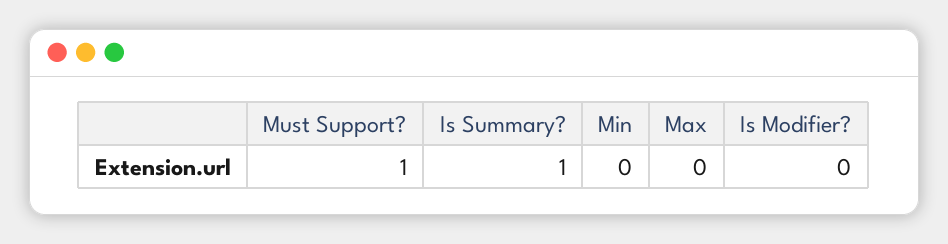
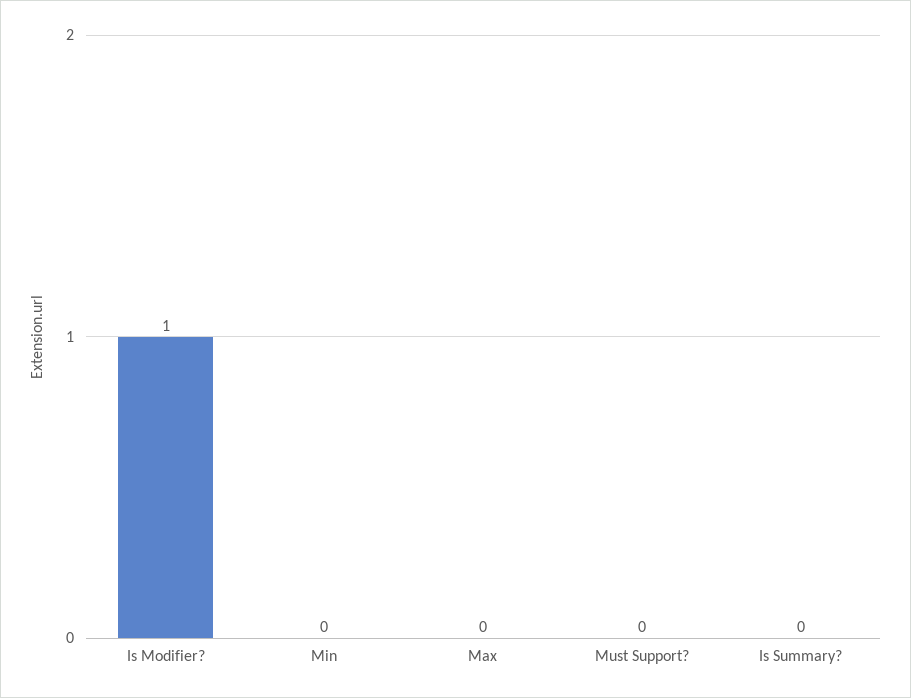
Must Support?: 1 -> 0
Is Summary?: 1 -> 0
Is Modifier?: 0 -> 1

